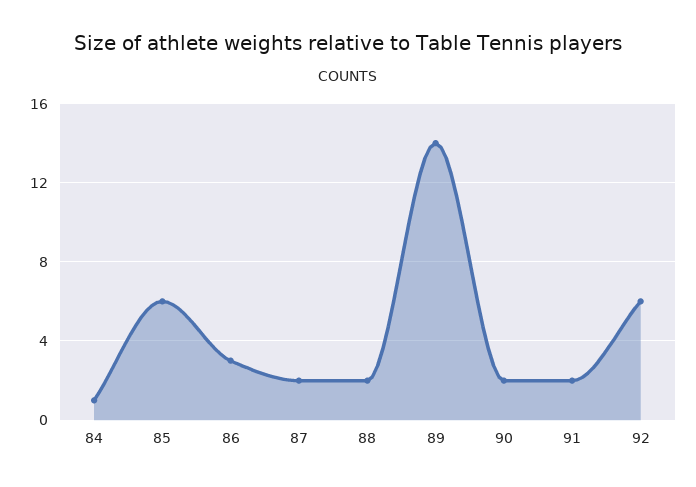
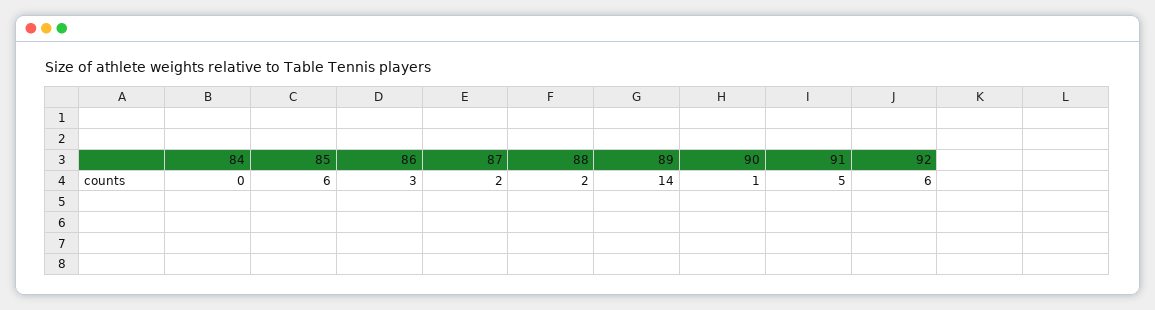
84: 1 -> 0
90: 2 -> 1
91: 2 -> 5

